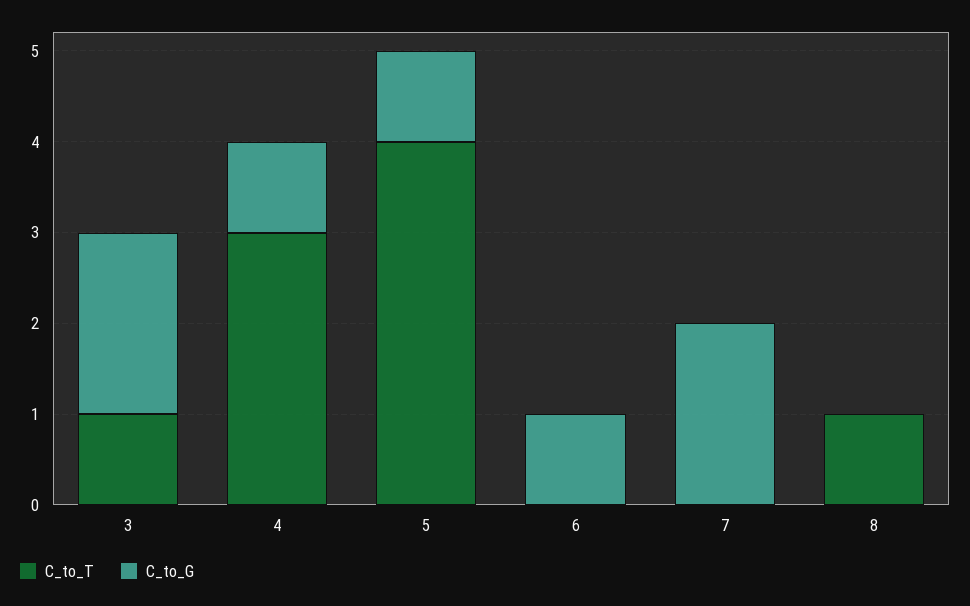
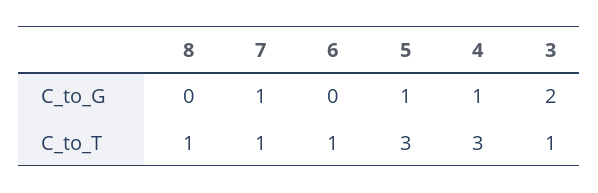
C_to_T, 5: 4 -> 3
C_to_T, 6: 0 -> 1
C_to_G, 6: 1 -> 0
C_to_T, 7: 0 -> 1
C_to_G, 7: 2 -> 1

